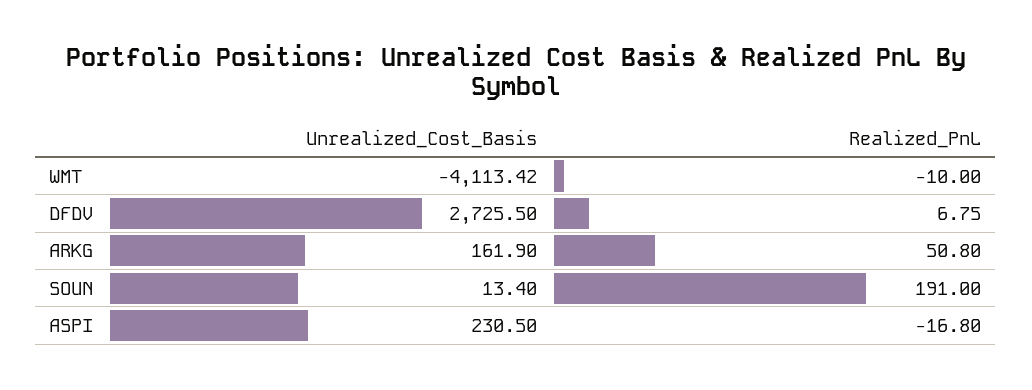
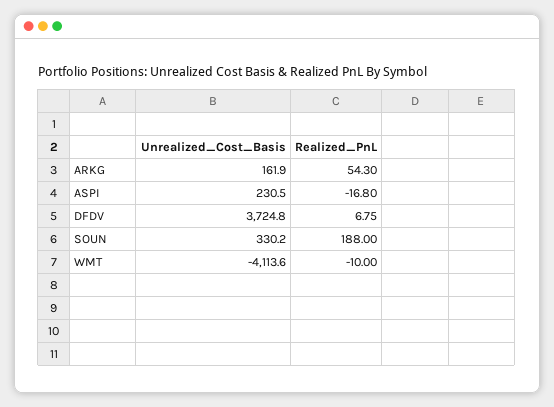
Unrealized_Cost_Basis, WMT: -4113.42 -> -4113.6
Unrealized_Cost_Basis, DFDV: 2725.5 -> 3724.8
Realized_PnL, ARKG: 50.8 -> 54.3
Unrealized_Cost_Basis, SOUN: 13.4 -> 330.2
Realized_PnL, SOUN: 191 -> 188

